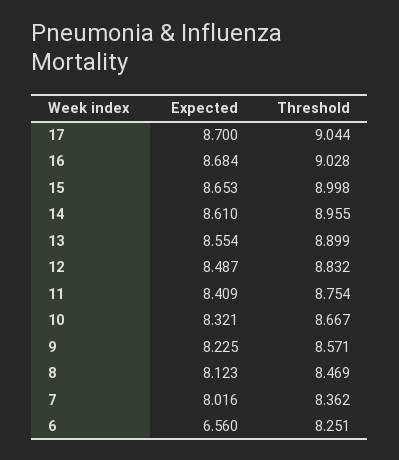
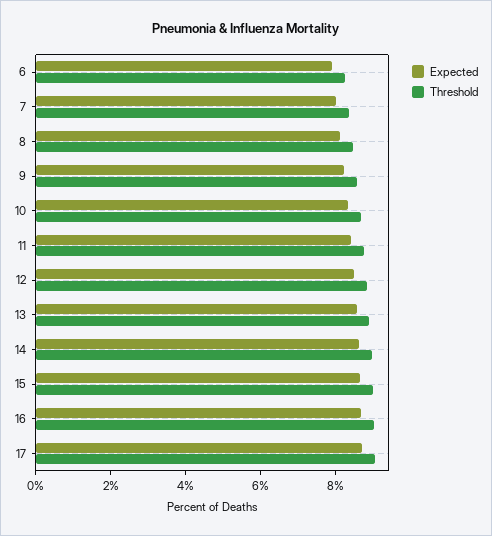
Expected, 6: 6.56 -> 8

